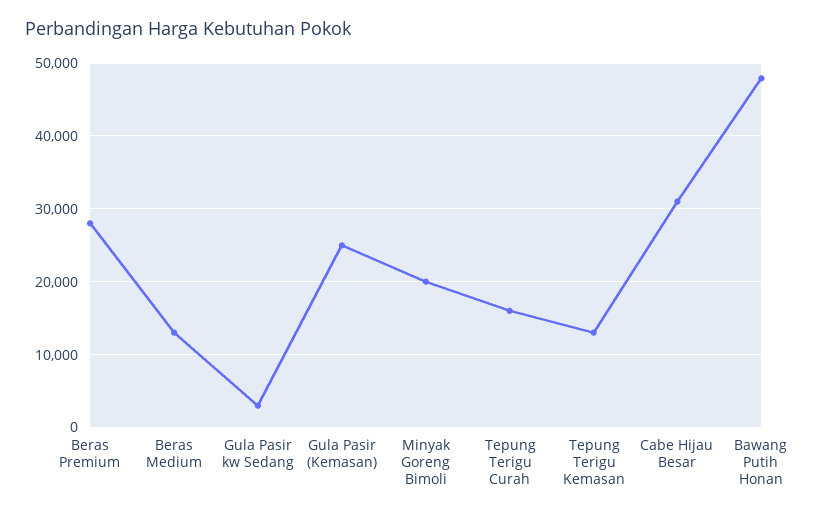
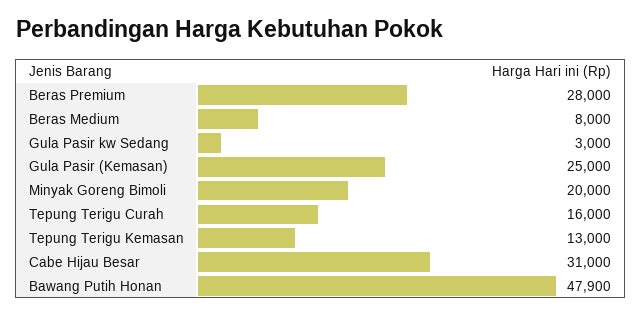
Beras Medium: 13000 -> 8000

